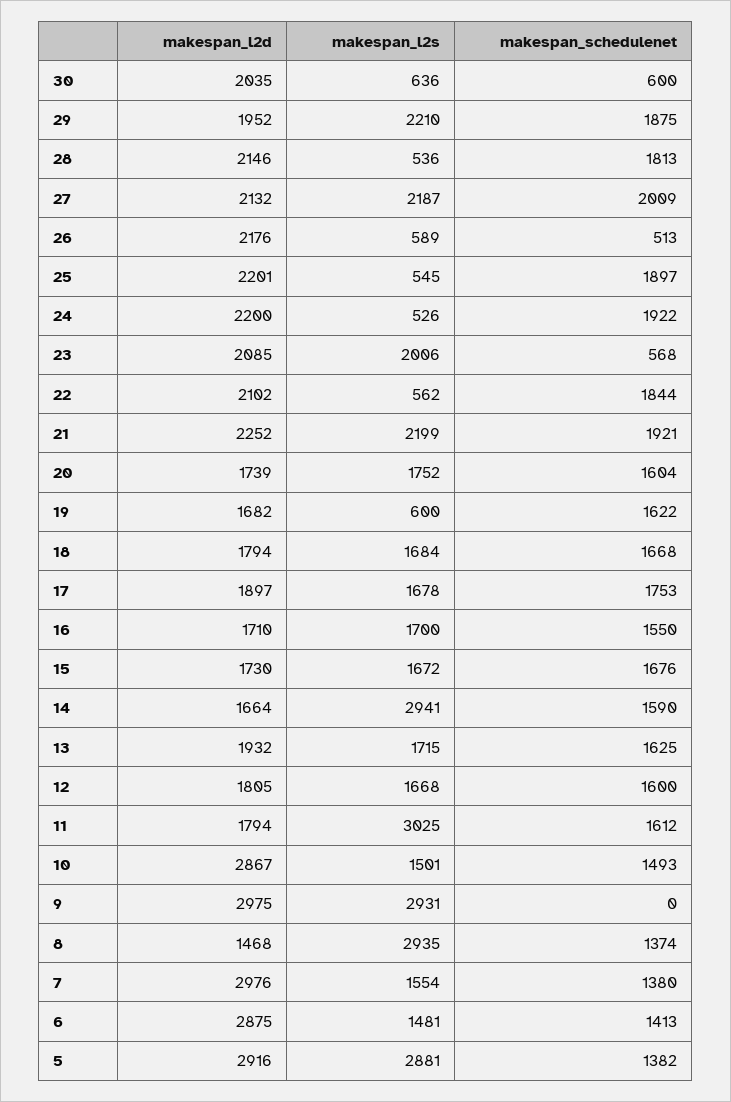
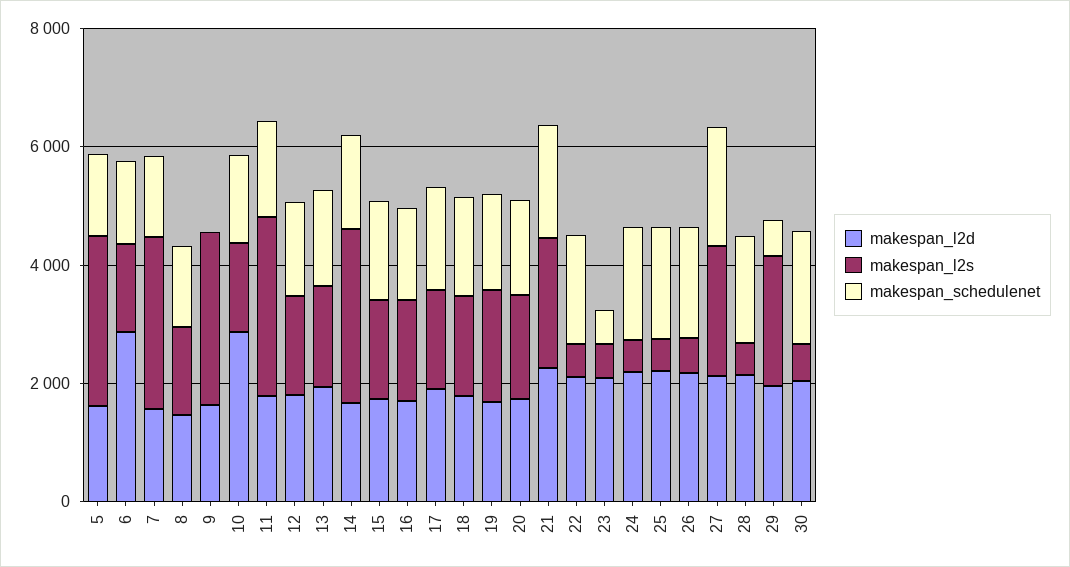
makespan_schedulenet, 30: 600 -> 2000
makespan_schedulenet, 29: 1875 -> 500
makespan_schedulenet, 26: 513 -> 2000
makespan_l2s, 23: 2006 -> 500
makespan_l2s, 19: 600 -> 2000
makespan_l2d, 9: 2975 -> 1500
makespan_l2s, 8: 2935 -> 1500
makespan_l2d, 7: 2976 -> 1500
makespan_l2s, 7: 1554 -> 3000
makespan_l2d, 5: 2916 -> 1500

